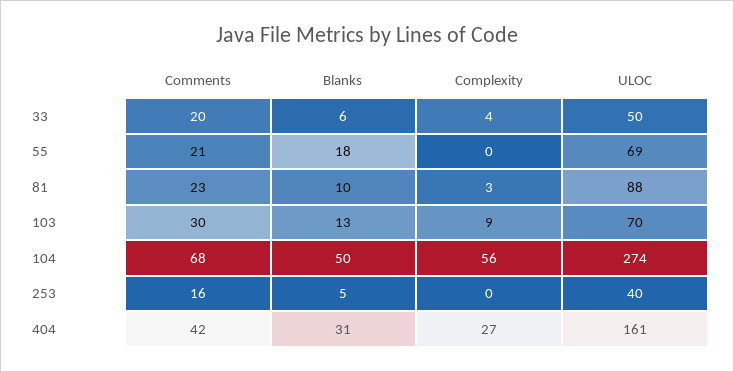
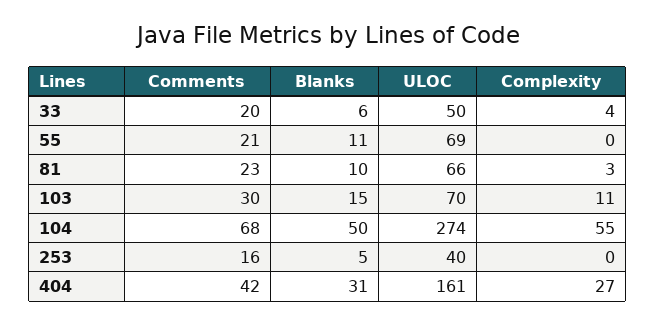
Blanks, 55: 18 -> 11
ULOC, 81: 88 -> 66
Blanks, 103: 13 -> 15
Complexity, 103: 9 -> 11
Complexity, 104: 56 -> 55

